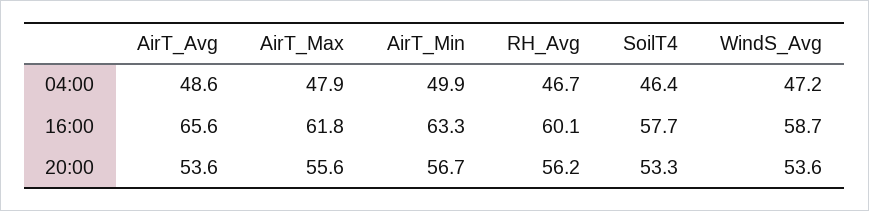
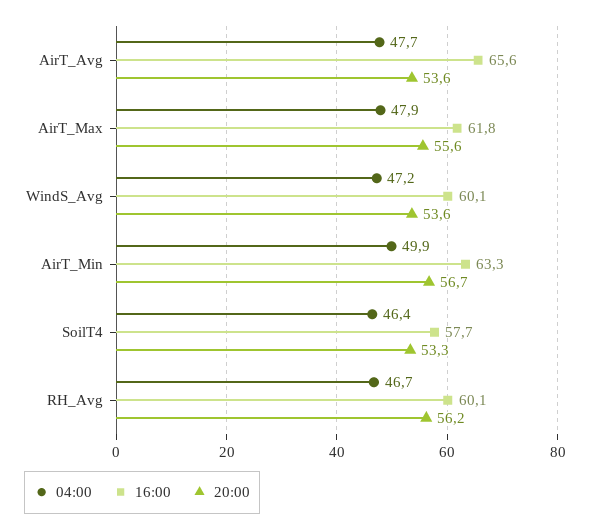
04:00, AirT_Avg: 48.6 -> 47.7
16:00, WindS_Avg: 58.7 -> 60.1

